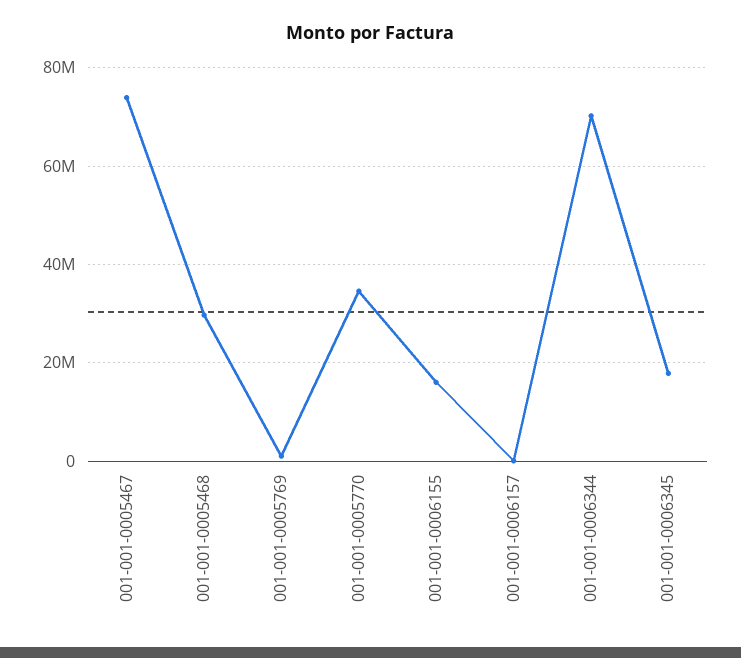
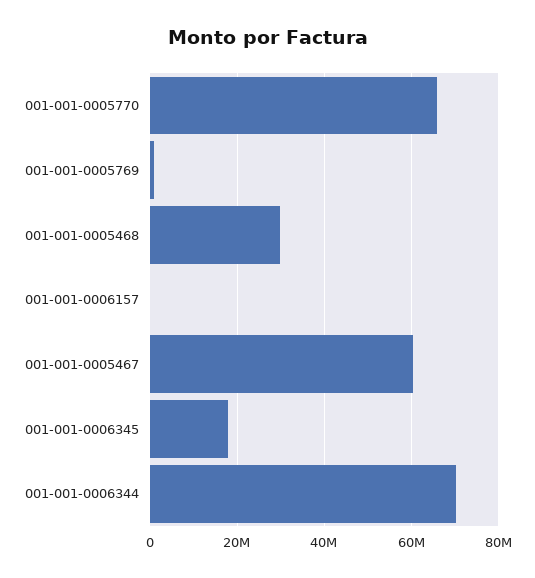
001-001-0005467: 74000000 -> 60000000
001-001-0005770: 34000000 -> 66000000
001-001-0006155: 16000000 -> none

